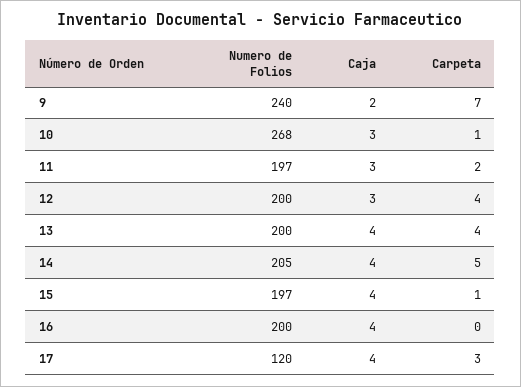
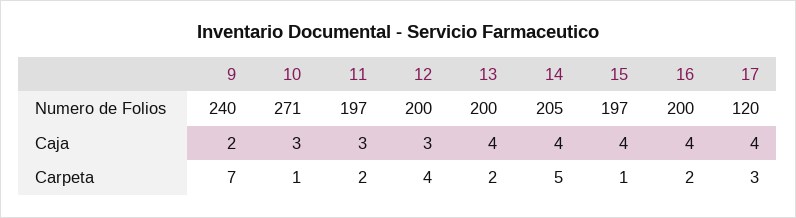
Numero de Folios, 10: 268 -> 271
Carpeta, 13: 4 -> 2
Carpeta, 16: 0 -> 2

